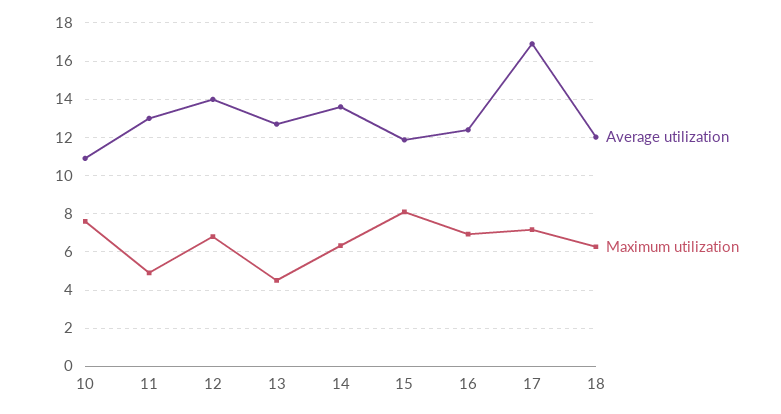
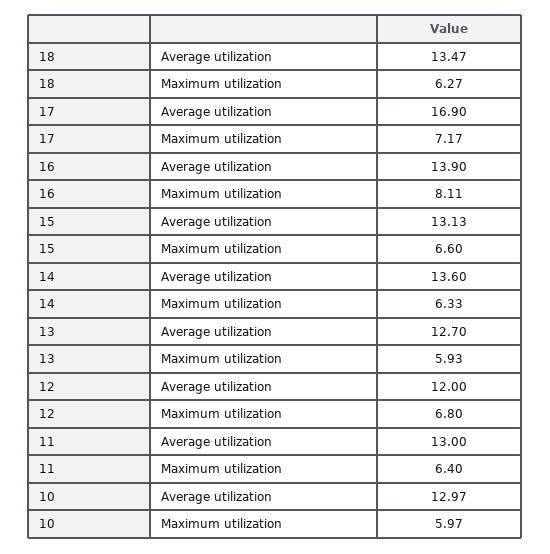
Average utilization, 10: 11 -> 12.97
Maximum utilization, 10: 7.5 -> 5.97
Maximum utilization, 11: 5 -> 6.4
Average utilization, 12: 14 -> 12
Maximum utilization, 13: 4.5 -> 5.93
Average utilization, 15: 12 -> 13.13
Maximum utilization, 15: 8 -> 6.6
Average utilization, 16: 12.5 -> 13.9
Maximum utilization, 16: 7 -> 8.11
Average utilization, 18: 12 -> 13.47

